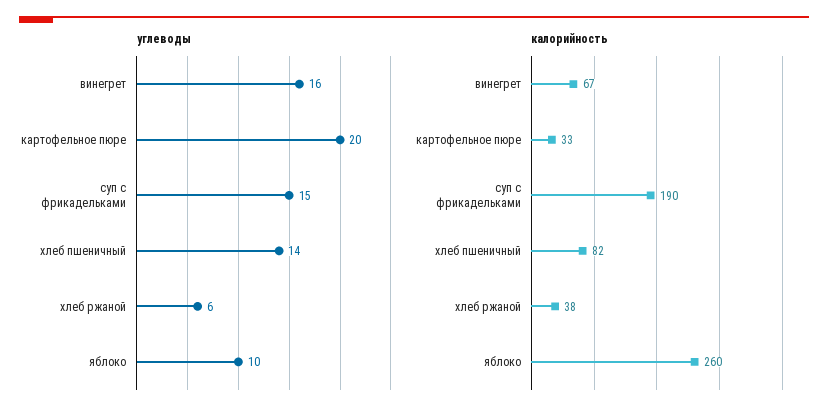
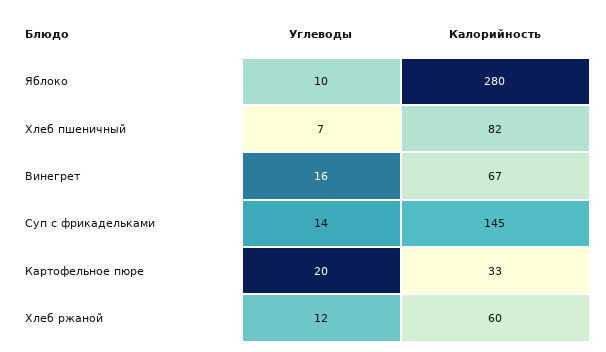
углеводы, суп с фрикадельками: 15 -> 14
углеводы, хлеб пшеничный: 14 -> 7
углеводы, хлеб ржаной: 6 -> 12
калорийность, суп с фрикадельками: 190 -> 145
калорийность, хлеб ржаной: 38 -> 60
калорийность, яблоко: 260 -> 280

